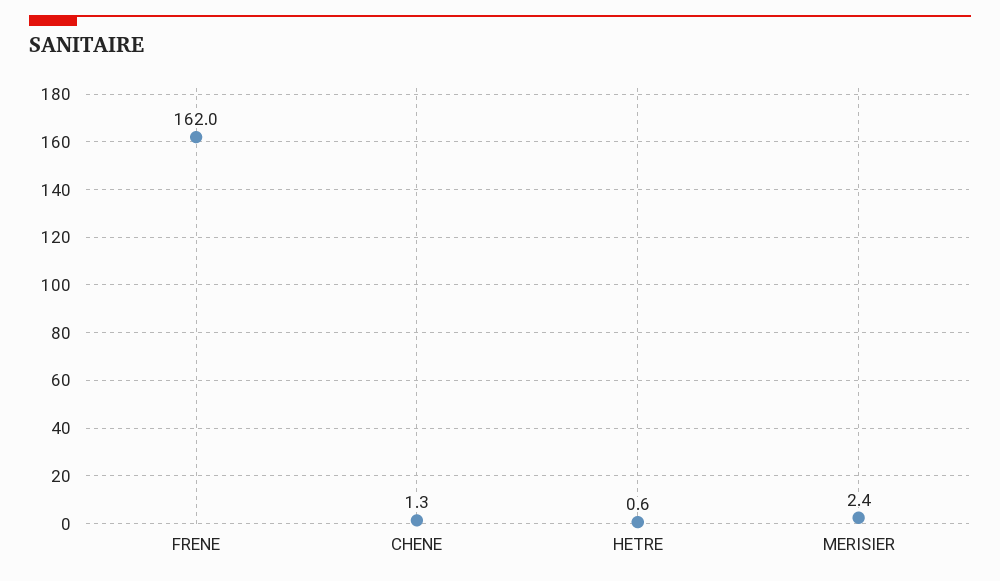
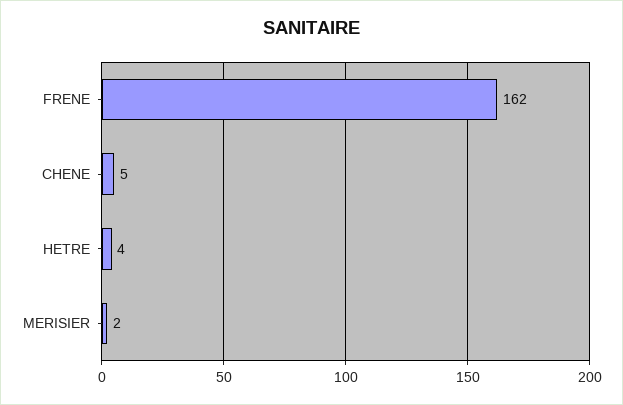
CHENE: 1.3 -> 5
HETRE: 0.6 -> 4

